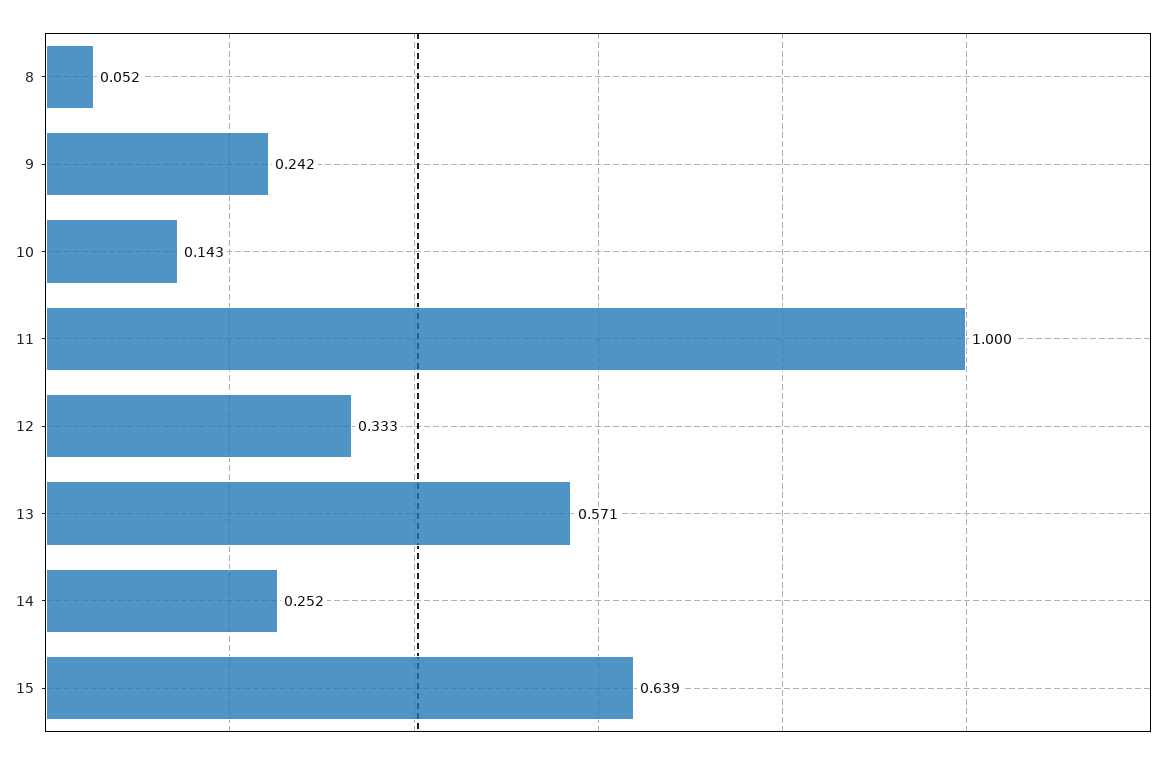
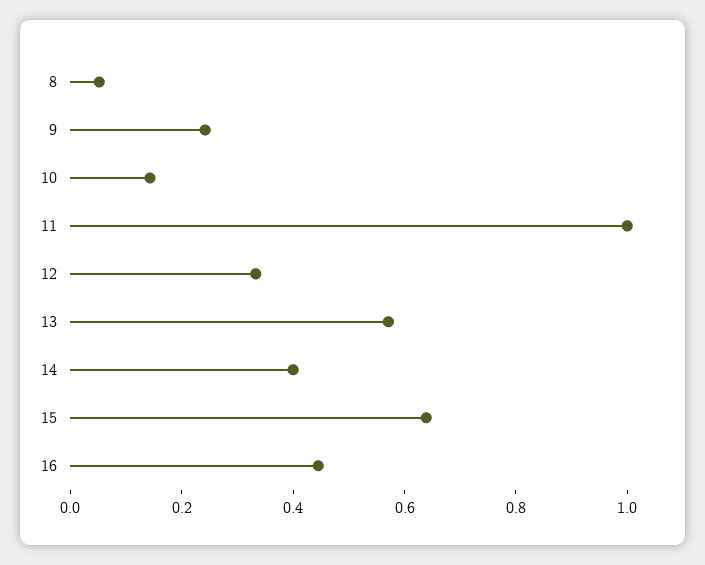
14: 0.252 -> 0.4
16: none -> 0.45

